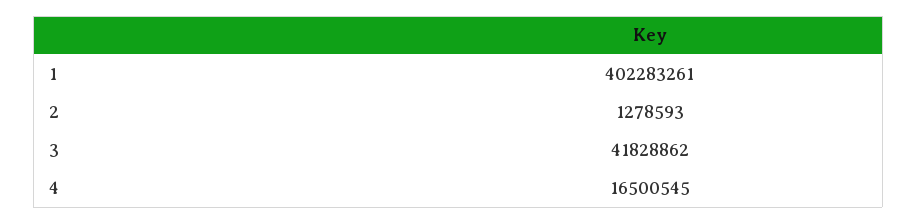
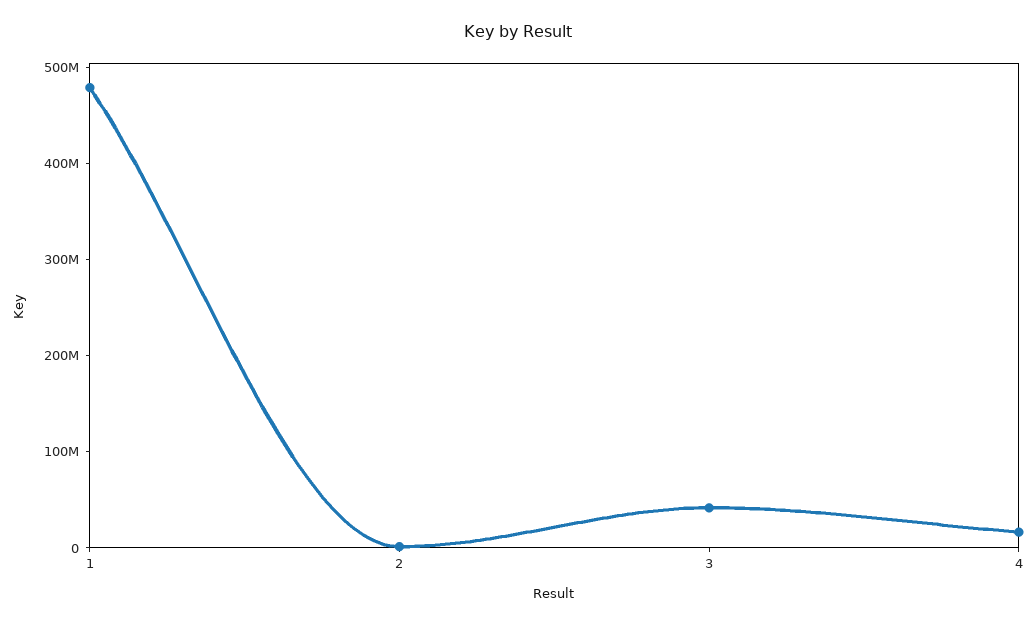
1: 402283261 -> 480000000

